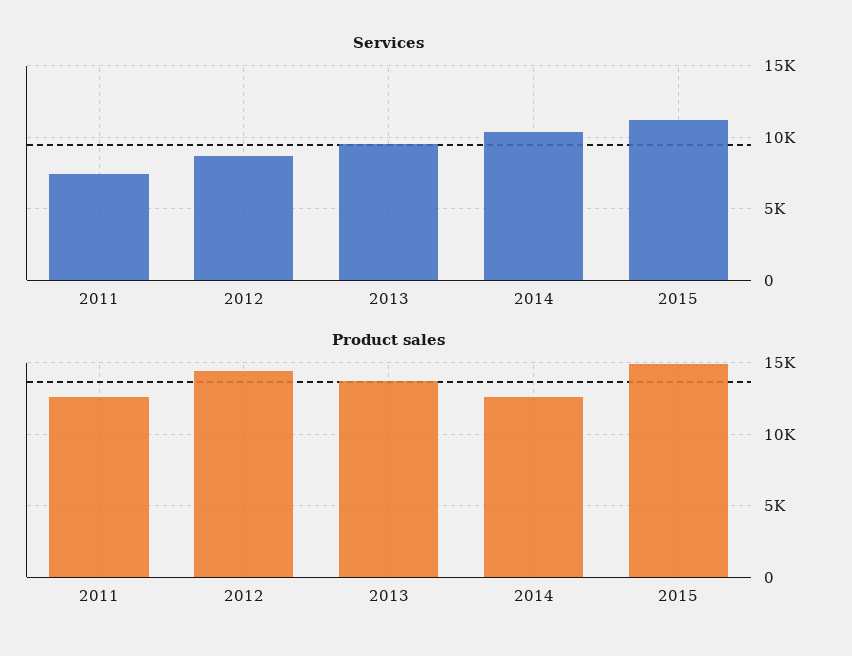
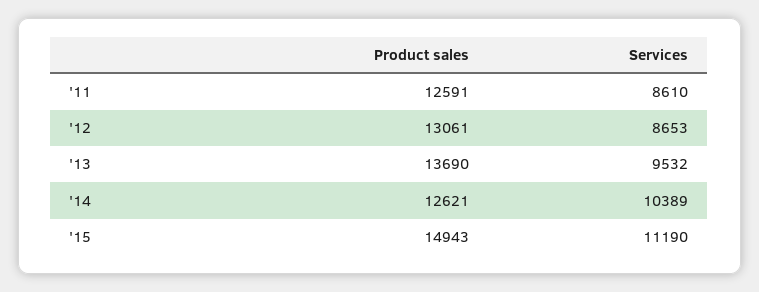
Services, 2011: 7500 -> 8610
Product sales, 2012: 14500 -> 13061

